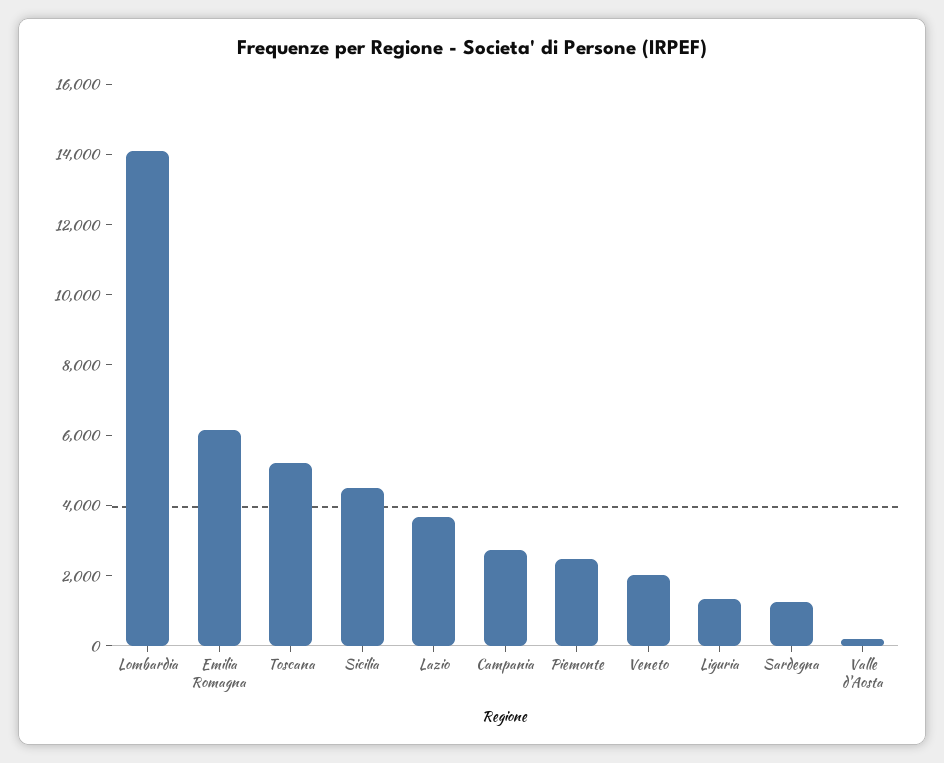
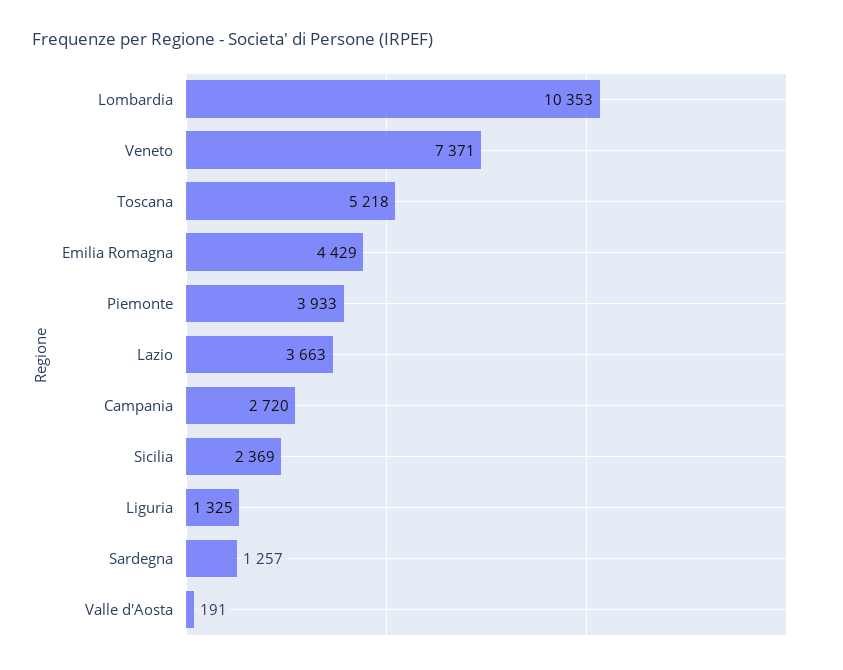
Lombardia: 14000 -> 10353
Emilia Romagna: 6000 -> 4429
Sicilia: 4500 -> 2369
Piemonte: 2500 -> 3933
Veneto: 2000 -> 7371

